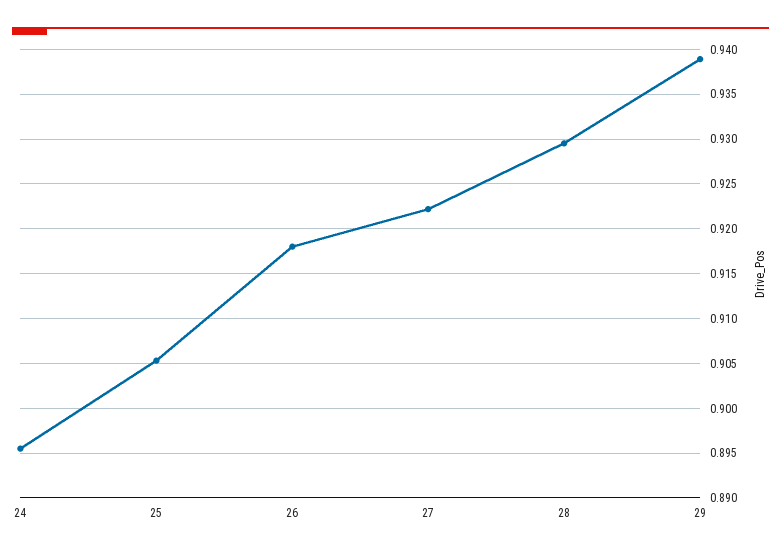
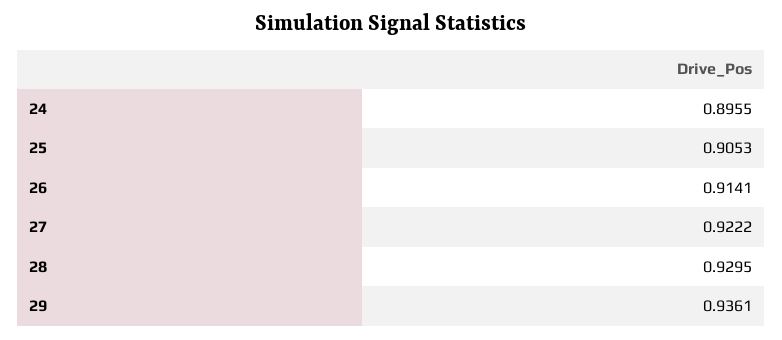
26: 0.918 -> 0.9141
29: 0.939 -> 0.9361

